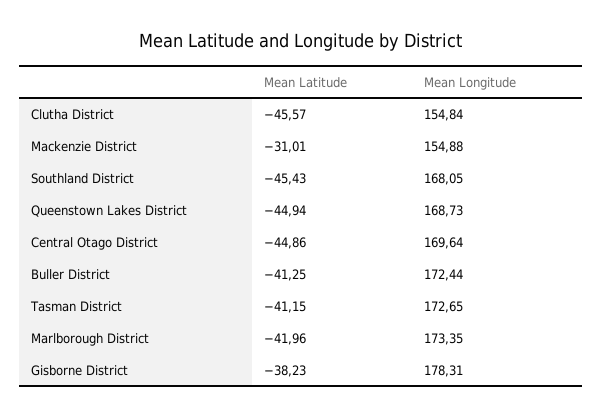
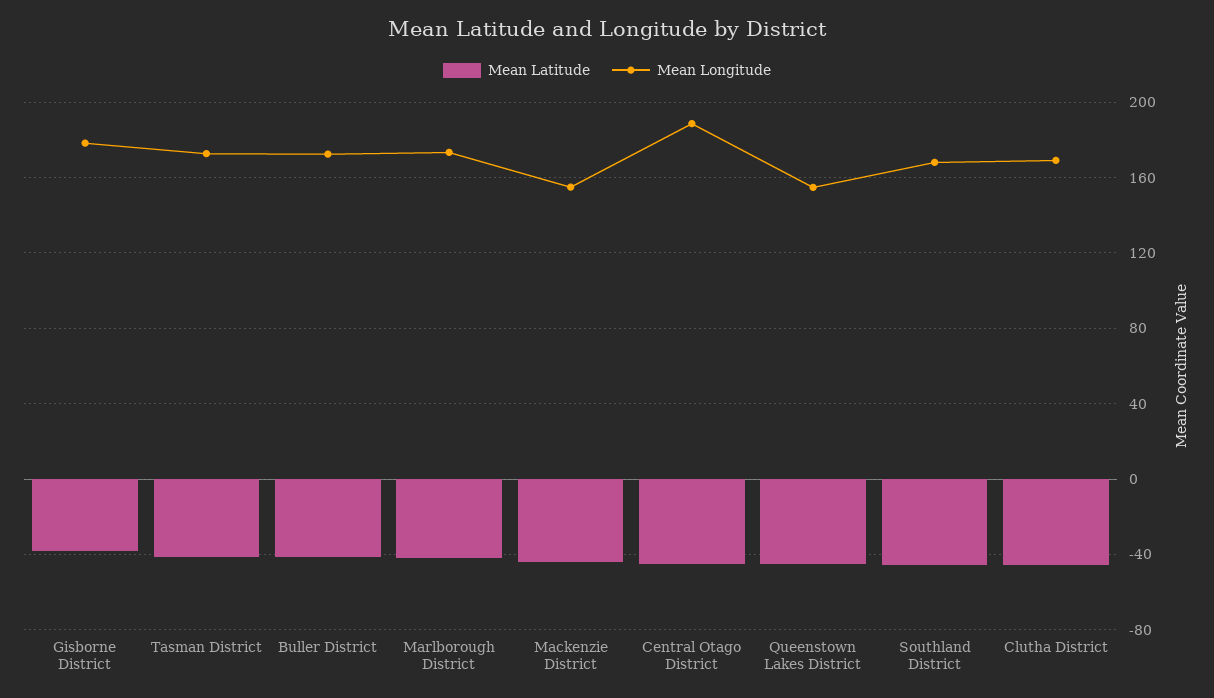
Mean Longitude, Clutha District: 154.84 -> 170
Mean Latitude, Mackenzie District: -31.01 -> -45
Mean Longitude, Queenstown Lakes District: 168.73 -> 155
Mean Longitude, Central Otago District: 169.64 -> 190

